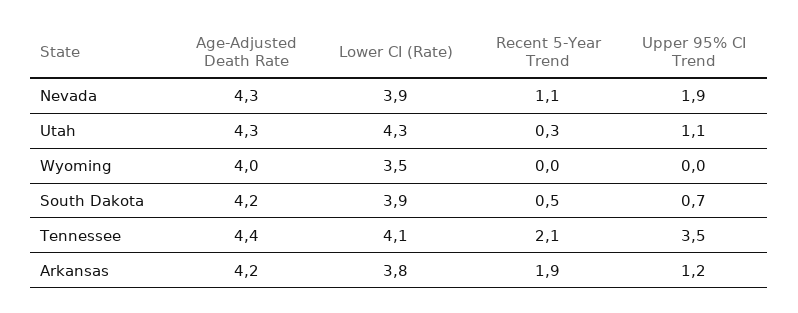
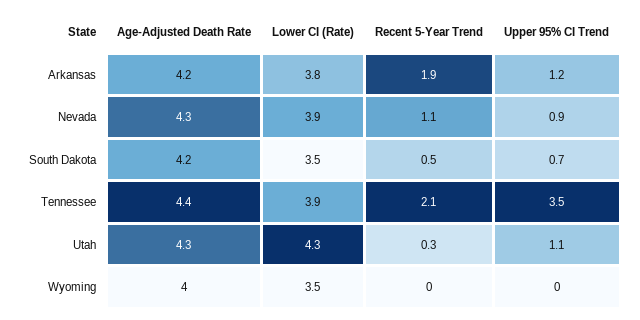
Upper 95% CI Trend, Nevada: 1.9 -> 0.9
Lower CI (Rate), South Dakota: 3.9 -> 3.5
Lower CI (Rate), Tennessee: 4.1 -> 3.9

